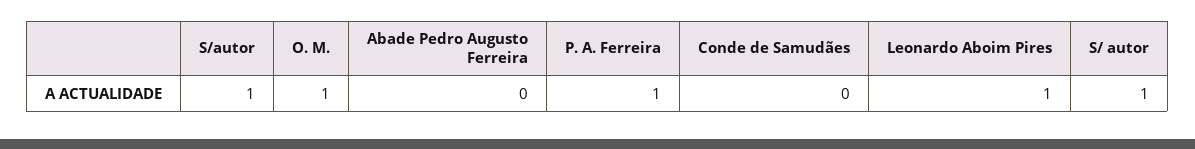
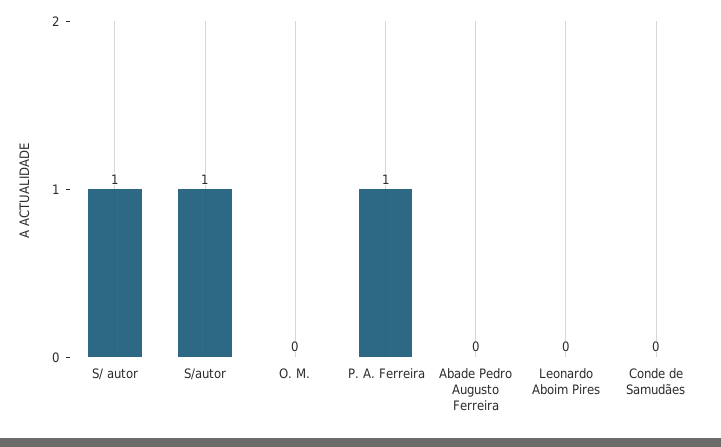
O. M.: 1 -> 0
Leonardo Aboim Pires: 1 -> 0

